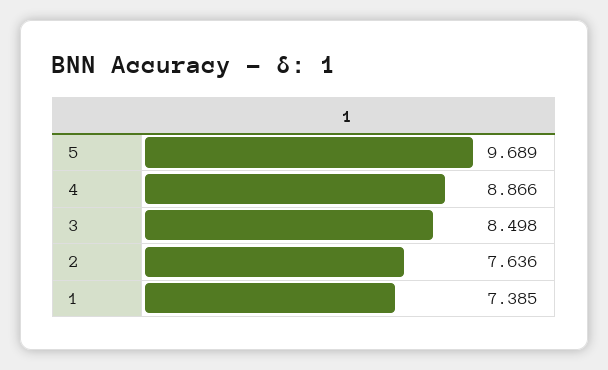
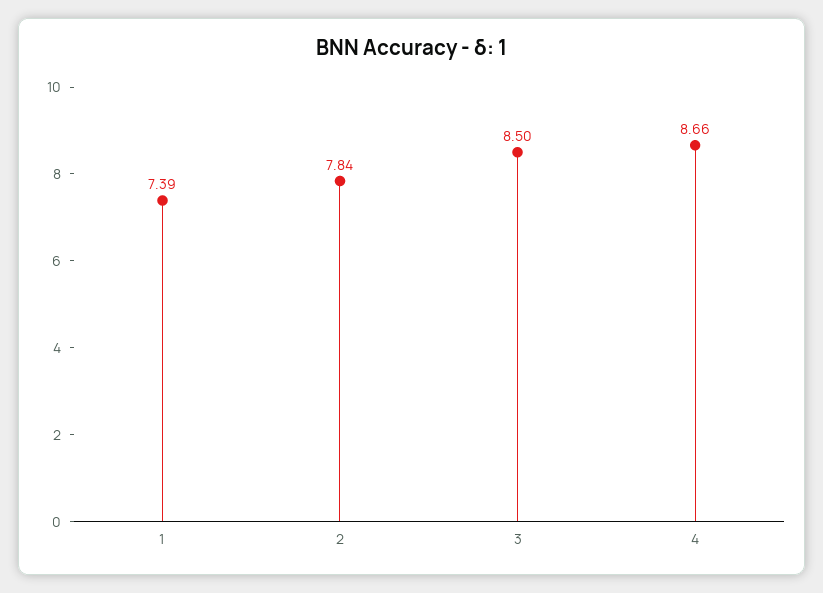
5: 9.689 -> none
4: 8.866 -> 8.66
2: 7.636 -> 7.84

